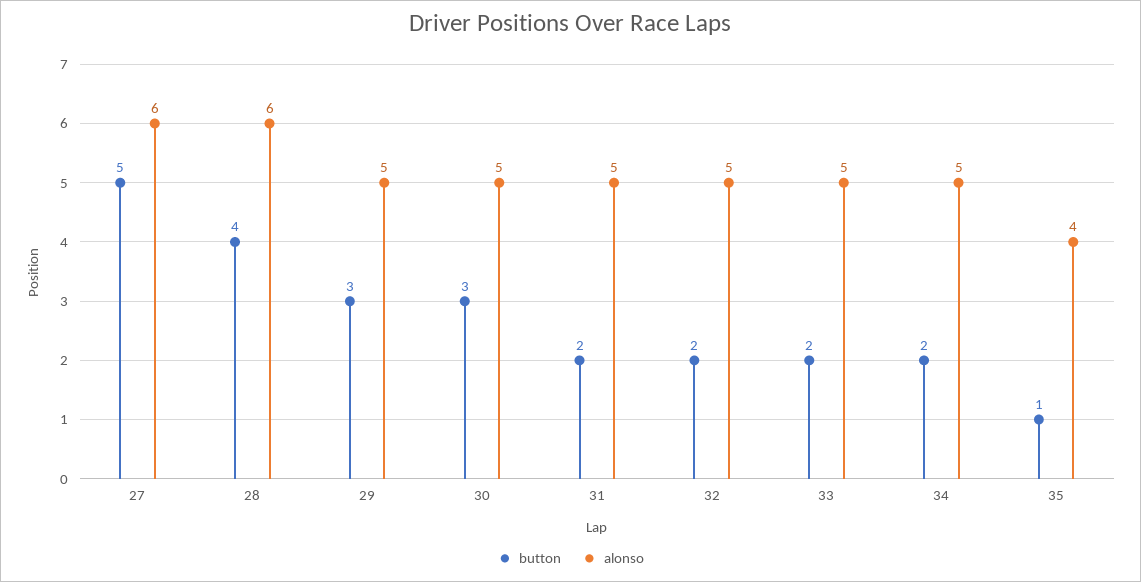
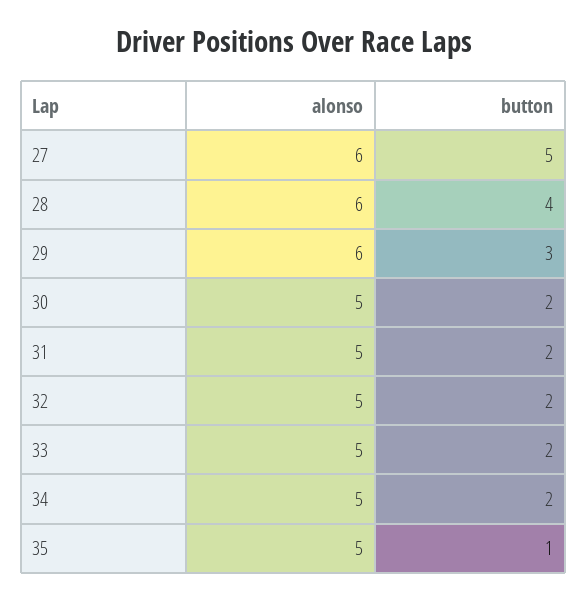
alonso, 29: 5 -> 6
button, 30: 3 -> 2
alonso, 35: 4 -> 5

